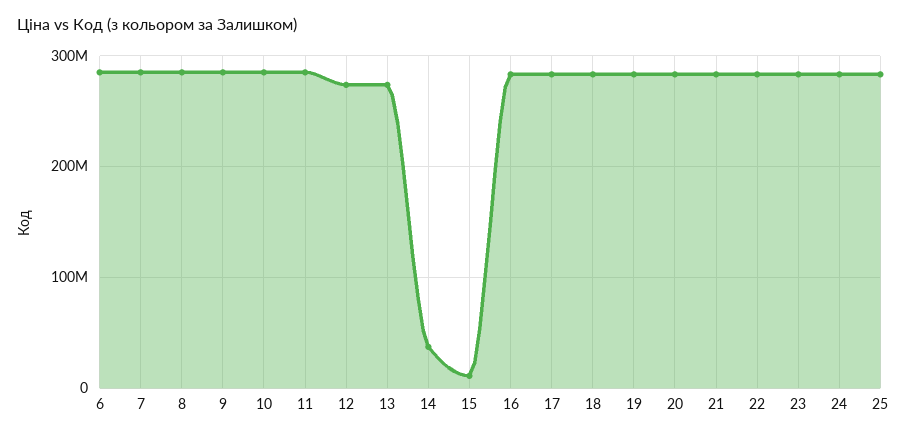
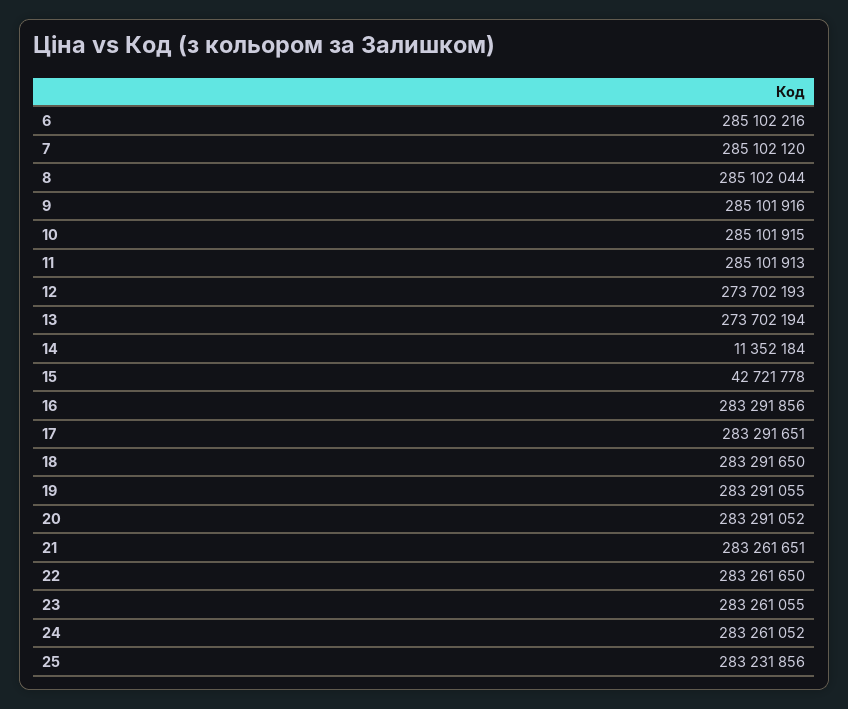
14: 40000000 -> 11352184
15: 10000000 -> 42721778

